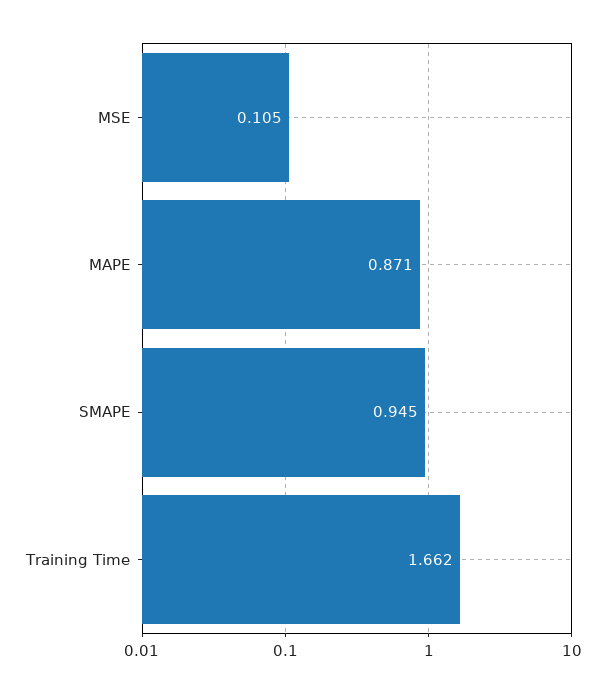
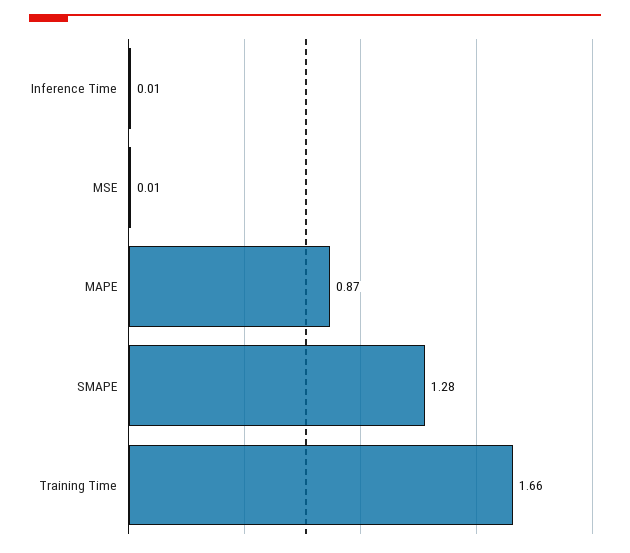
MSE: 0.105 -> 0.01
SMAPE: 0.945 -> 1.28
Inference Time: none -> 0.01

